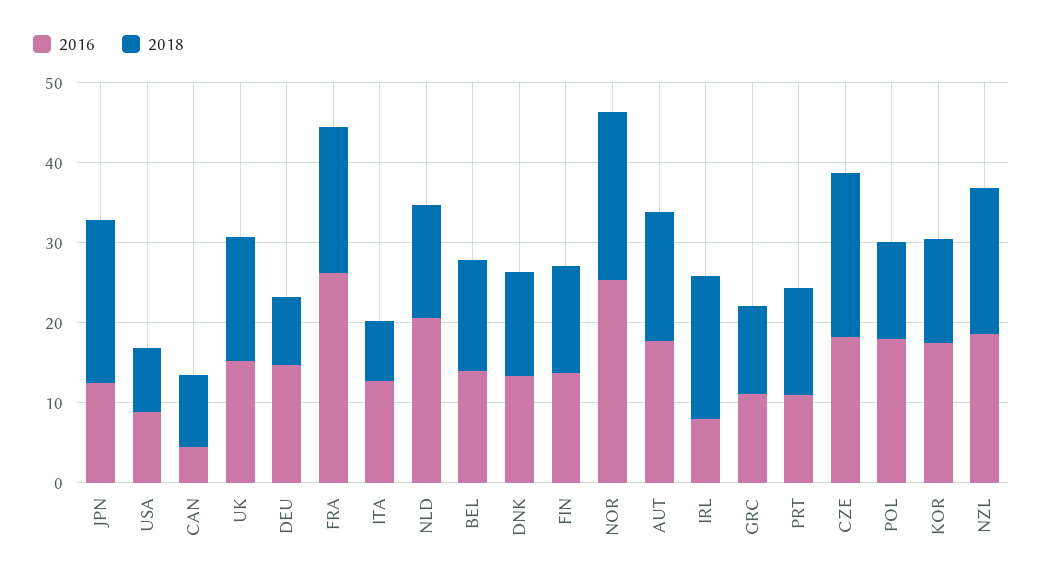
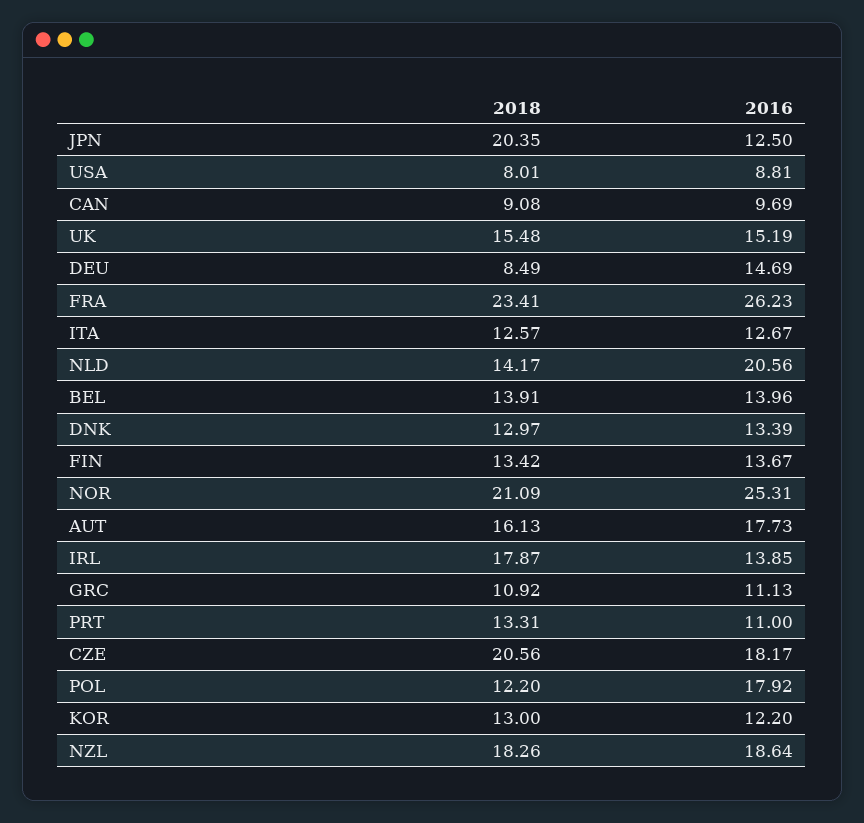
2016, CAN: 4 -> 9.69
2018, FRA: 18 -> 23.41
2018, ITA: 8 -> 12.57
2016, IRL: 8 -> 13.85
2016, KOR: 18 -> 12.2

